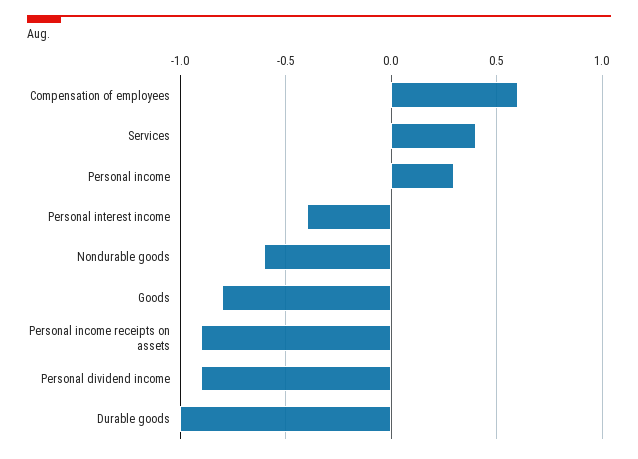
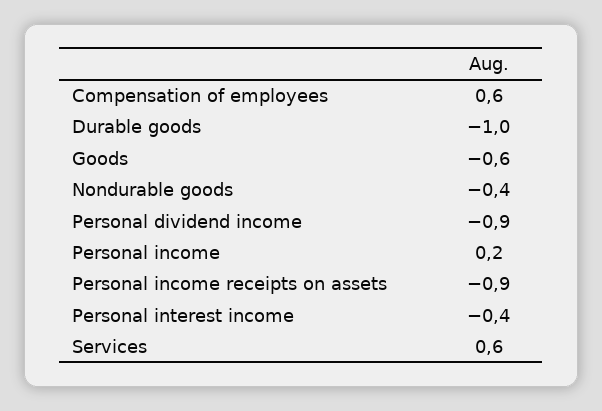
Services: 0.4 -> 0.6
Personal income: 0.3 -> 0.2
Nondurable goods: -0.6 -> -0.4
Goods: -0.8 -> -0.6

